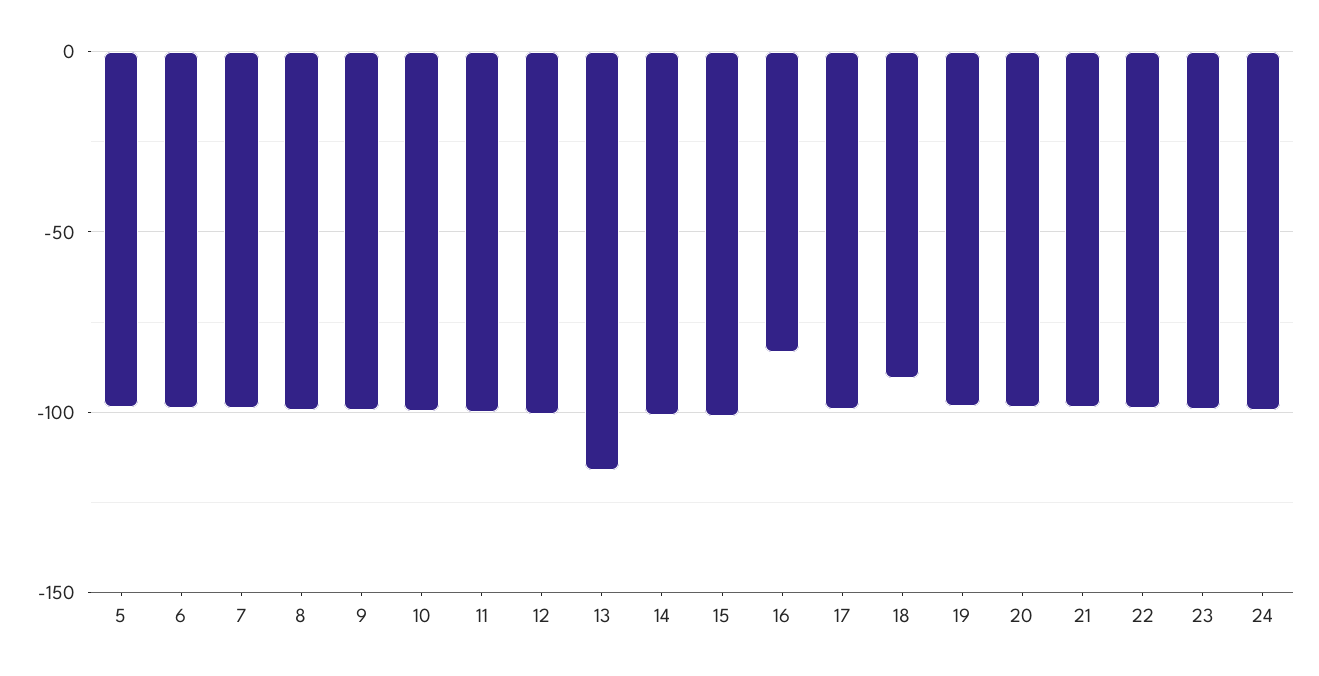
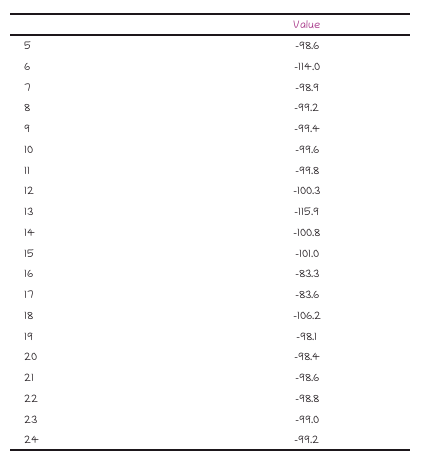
6: -100 -> -114
17: -100 -> -83.6
18: -90 -> -106.2

